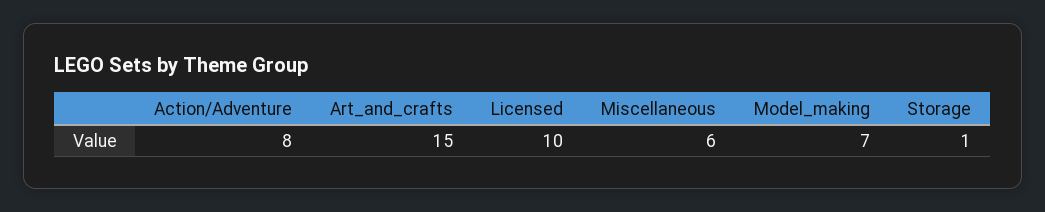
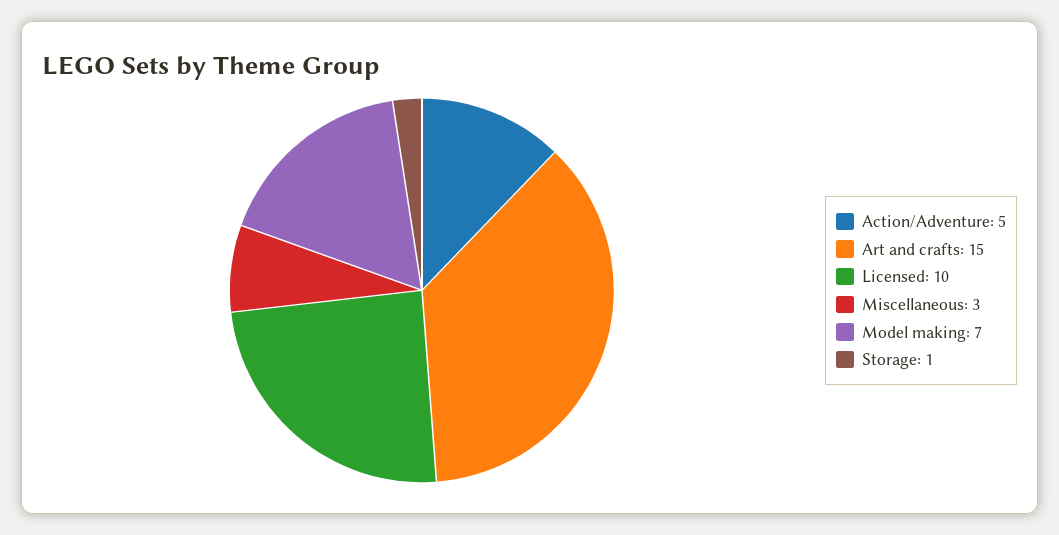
Action/Adventure: 8 -> 5
Miscellaneous: 6 -> 3

